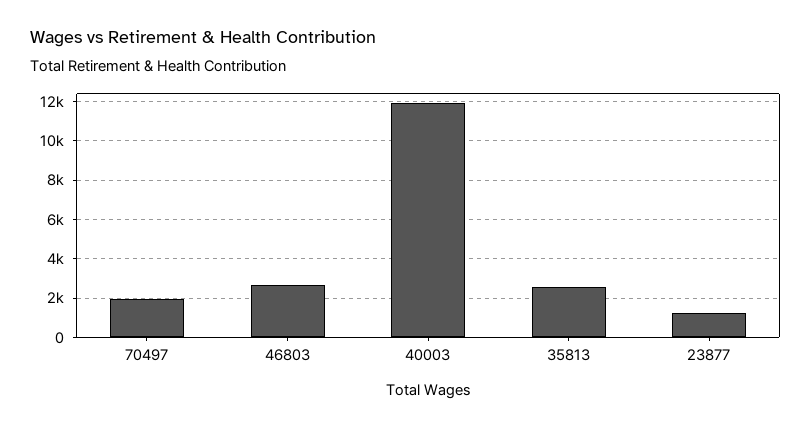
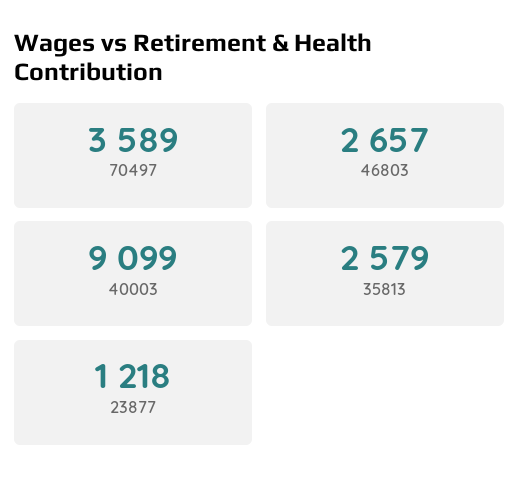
70497: 2000 -> 3589
40003: 12000 -> 9099

